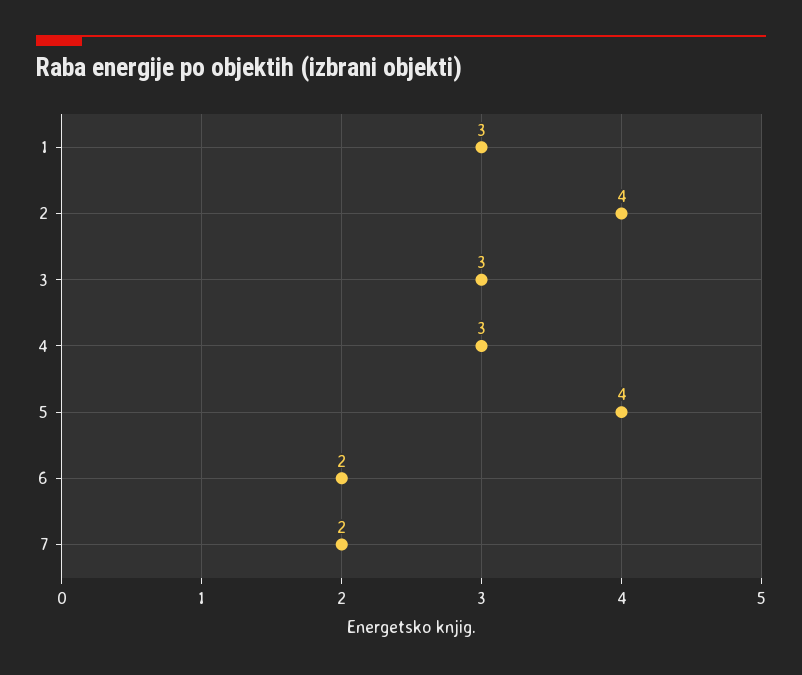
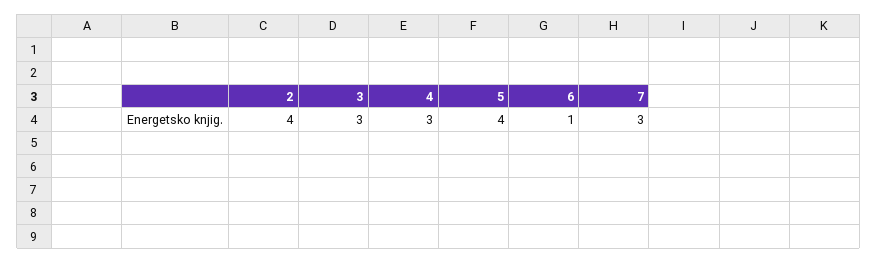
1: 3 -> none
6: 2 -> 1
7: 2 -> 3

